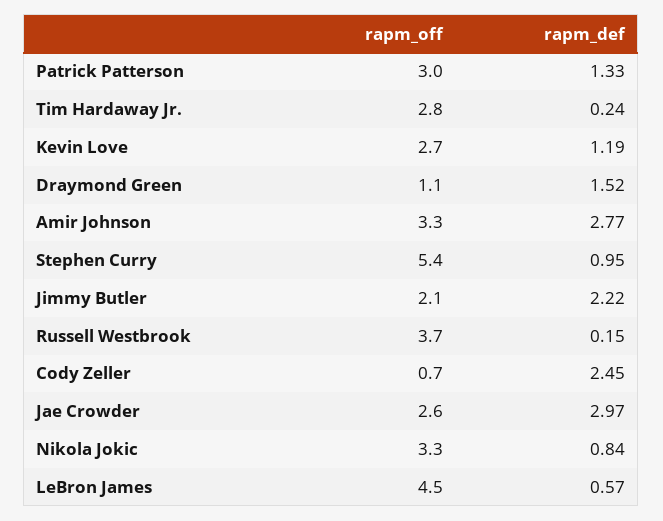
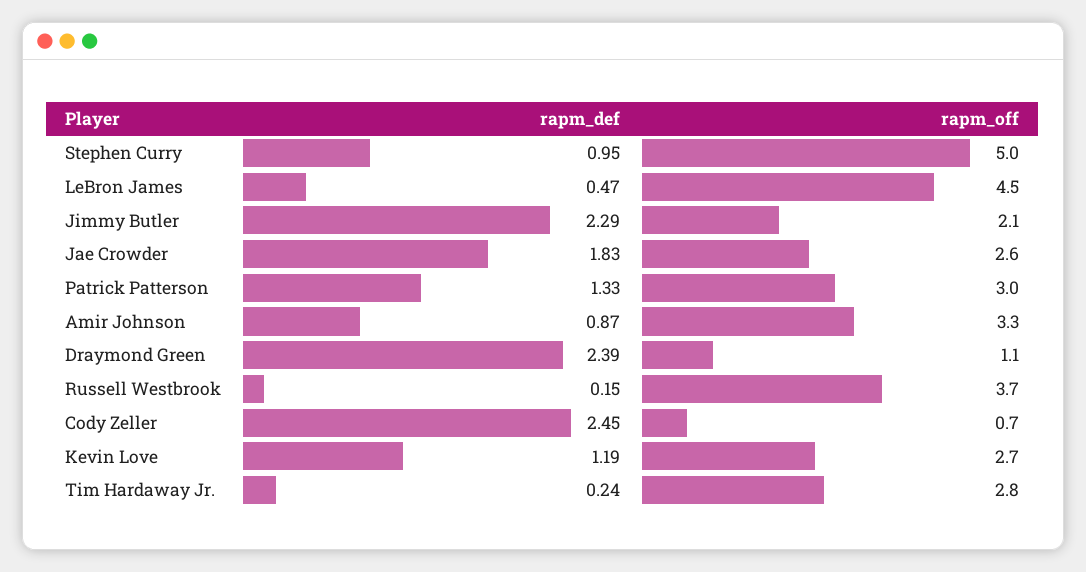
rapm_def, Draymond Green: 1.52 -> 2.39
rapm_def, Amir Johnson: 2.77 -> 0.87
rapm_off, Stephen Curry: 5.4 -> 5
rapm_def, Jimmy Butler: 2.22 -> 2.29
rapm_def, Jae Crowder: 2.97 -> 1.83
rapm_off, Nikola Jokic: 3.3 -> none
rapm_def, Nikola Jokic: 0.84 -> none
rapm_def, LeBron James: 0.57 -> 0.47

